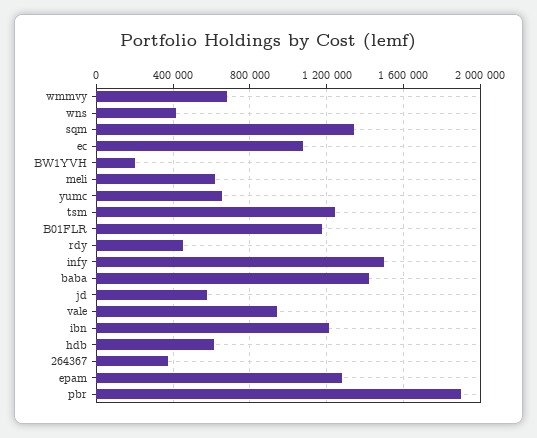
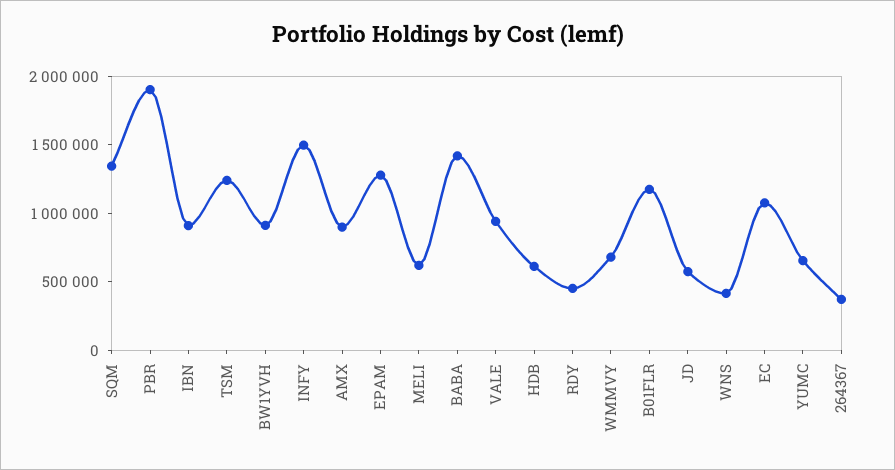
BW1YVH: 200000 -> 900000
ibn: 1200000 -> 900000
AMX: none -> 900000

